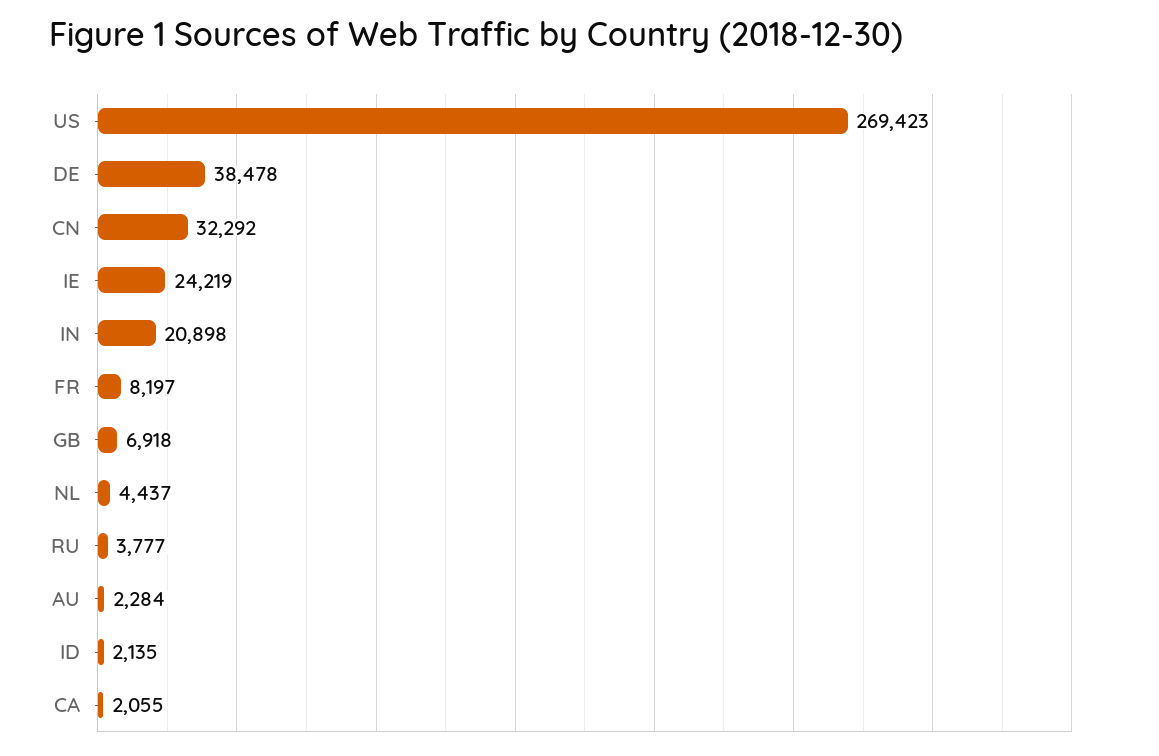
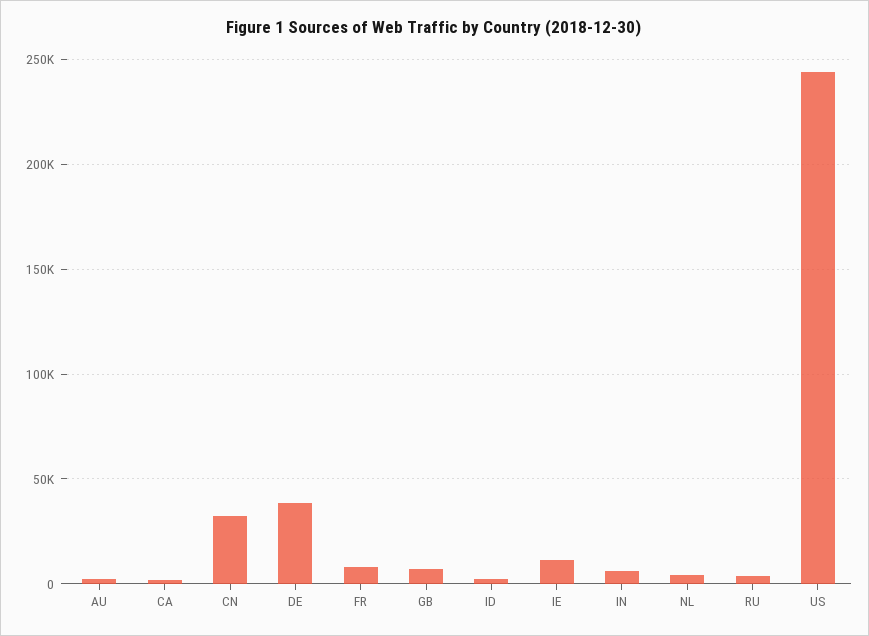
US: 269423 -> 245000
IE: 24219 -> 10000
IN: 20898 -> 5000

